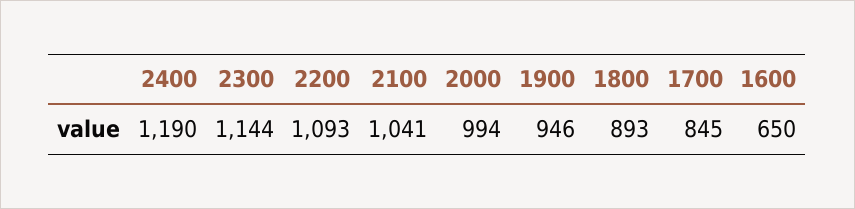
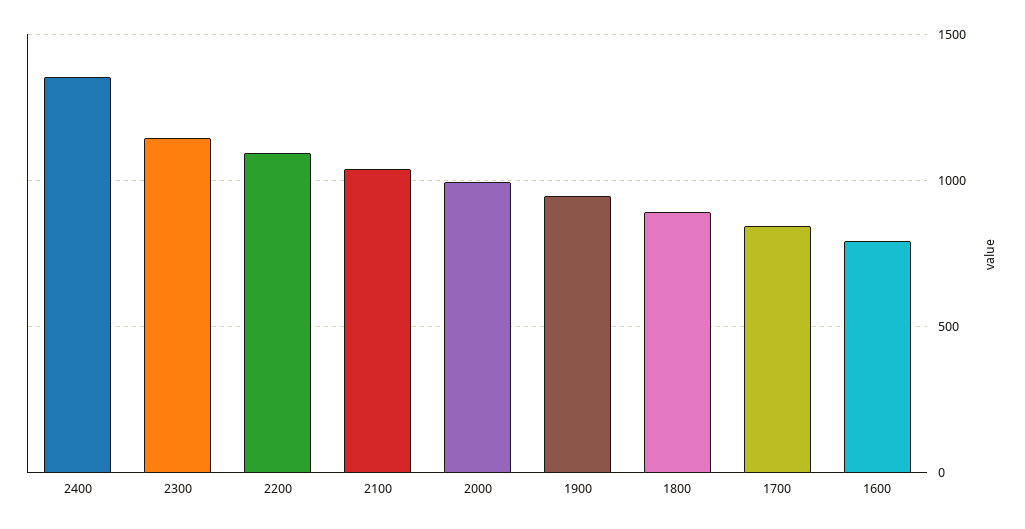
2400: 1190 -> 1350
1600: 650 -> 800

